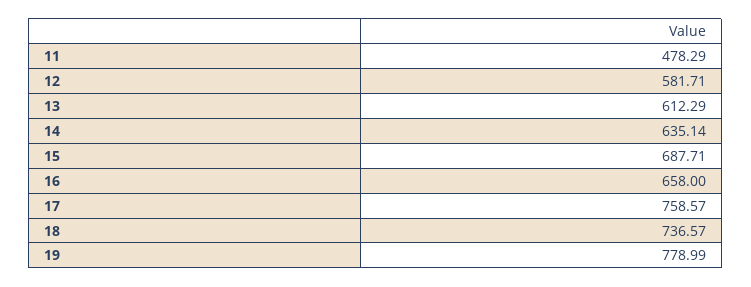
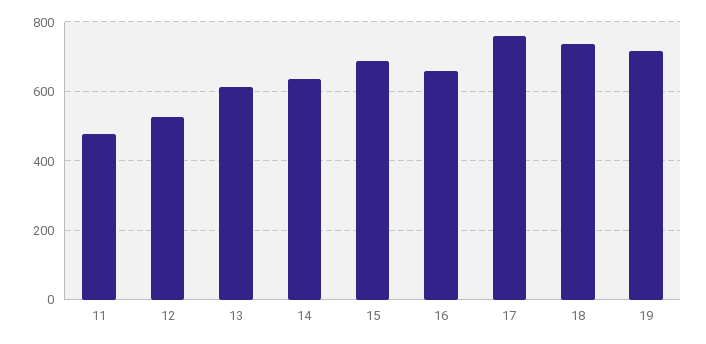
12: 581.71 -> 520
19: 778.99 -> 720

